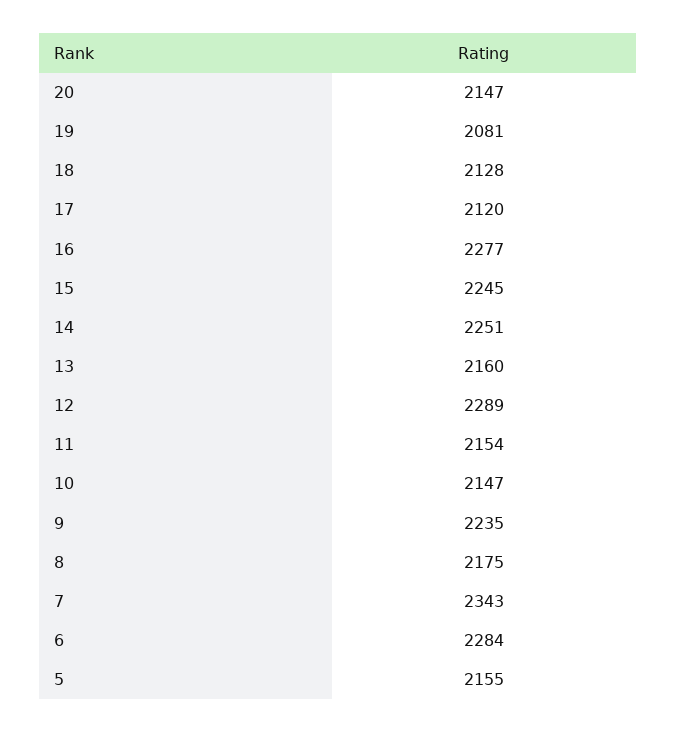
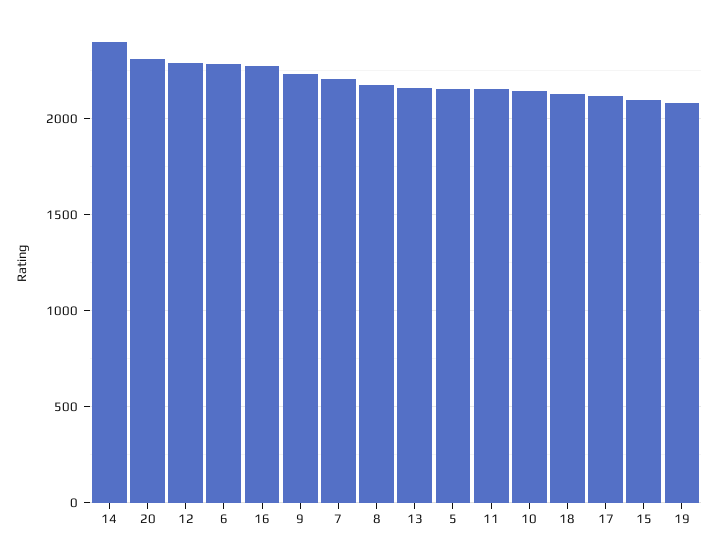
20: 2147 -> 2300
15: 2245 -> 2100
14: 2251 -> 2400
7: 2343 -> 2200

